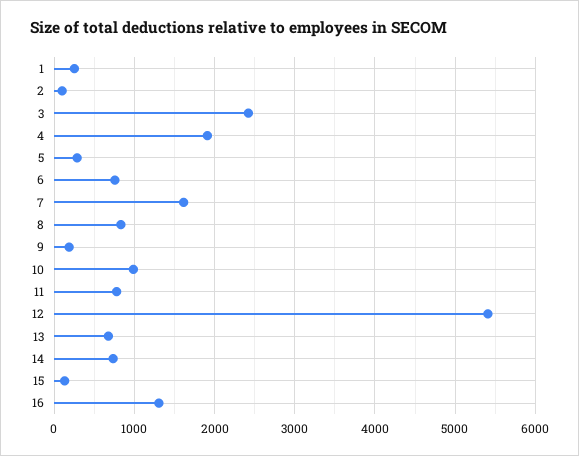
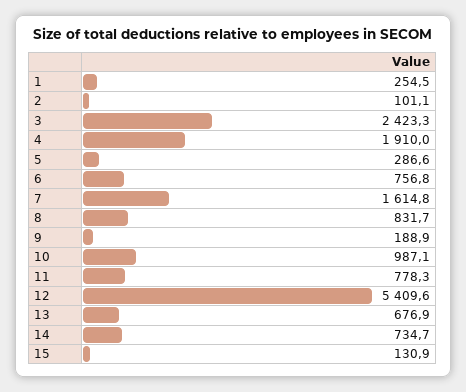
16: 1300 -> none

